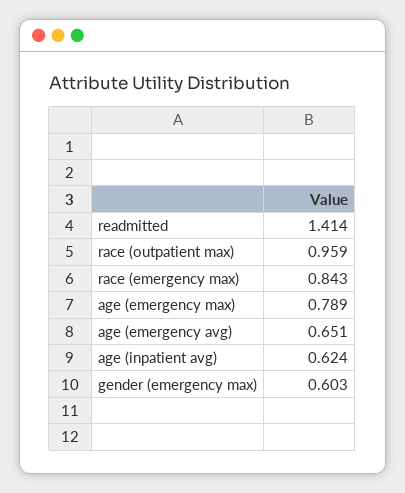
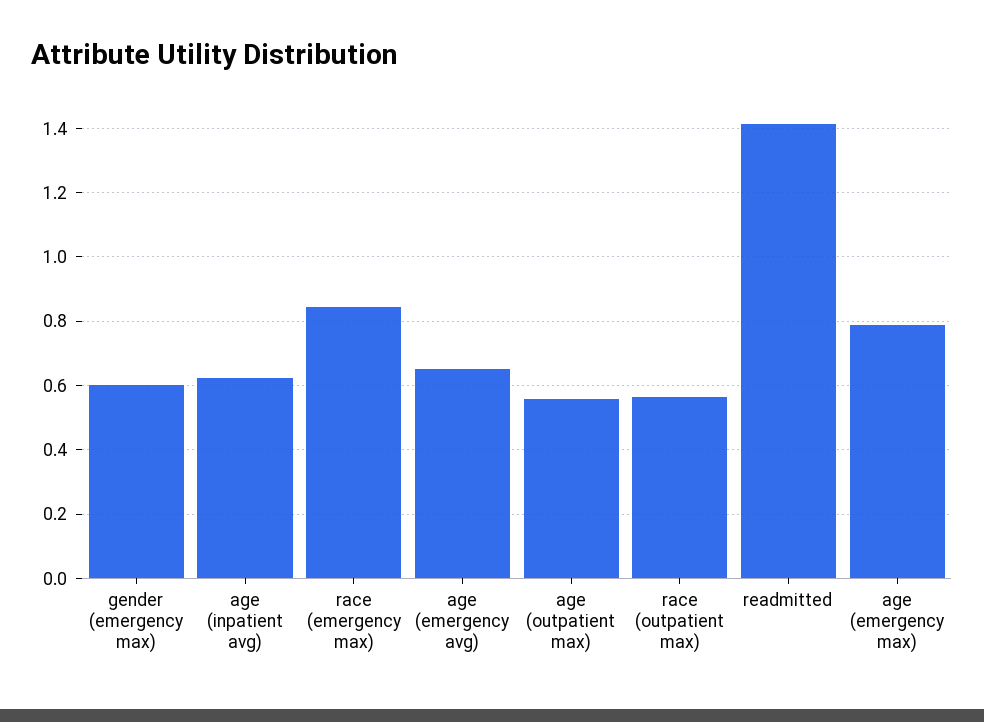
race (outpatient max): 0.959 -> 0.56
age (outpatient max): none -> 0.56

